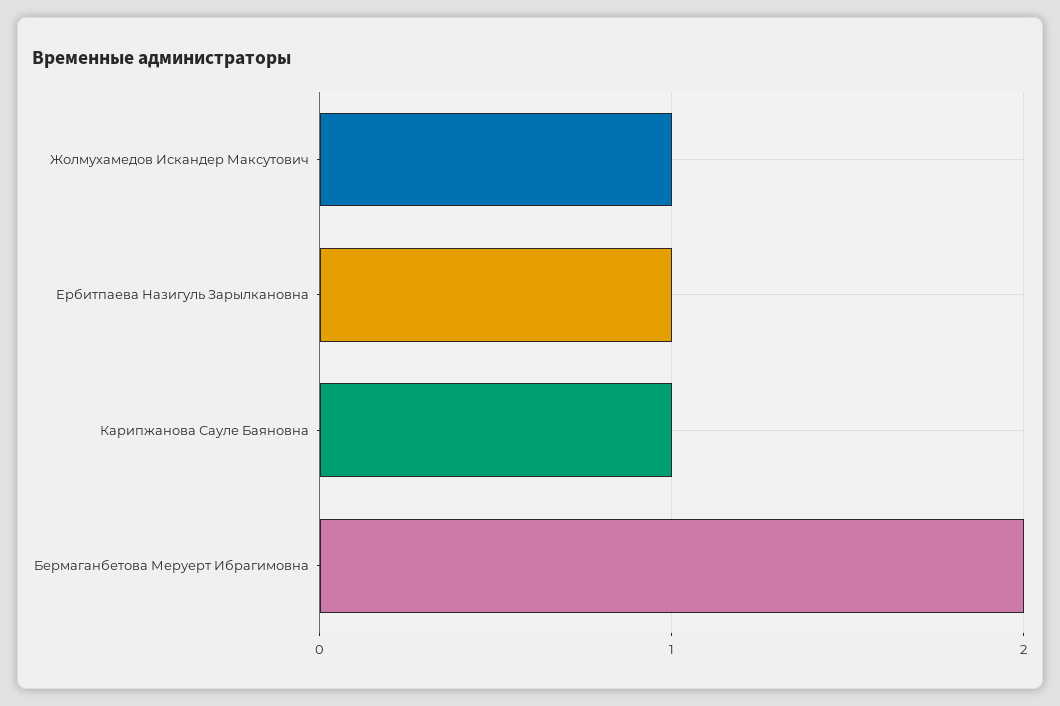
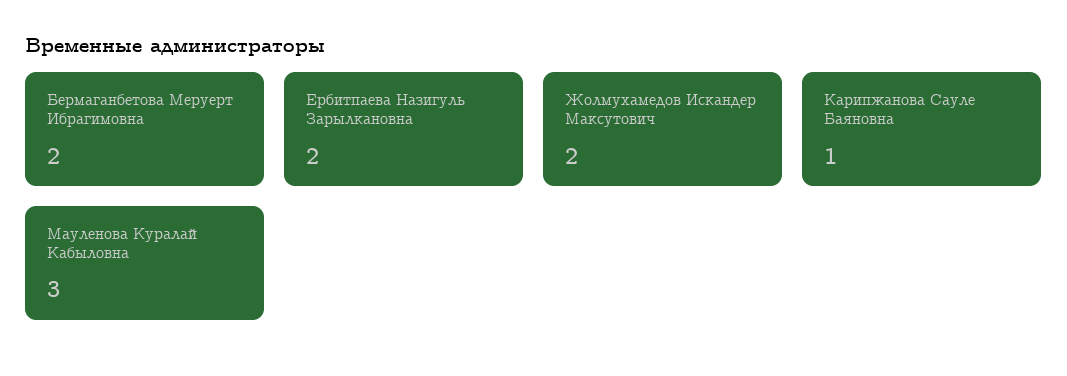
Жолмухамедов Искандер Максутович: 1 -> 2
Ербитпаева Назигуль Зарылкановна: 1 -> 2
Мауленова Куралай Кабыловна: none -> 3

